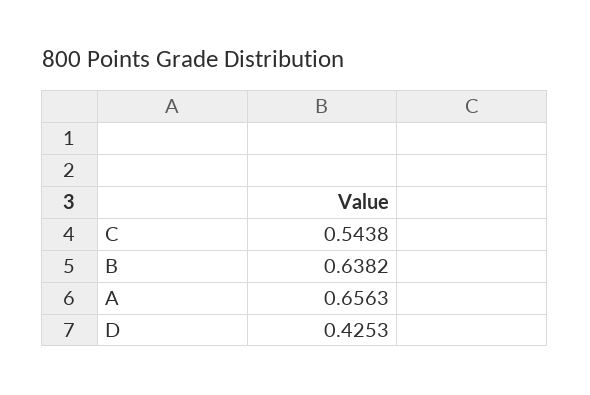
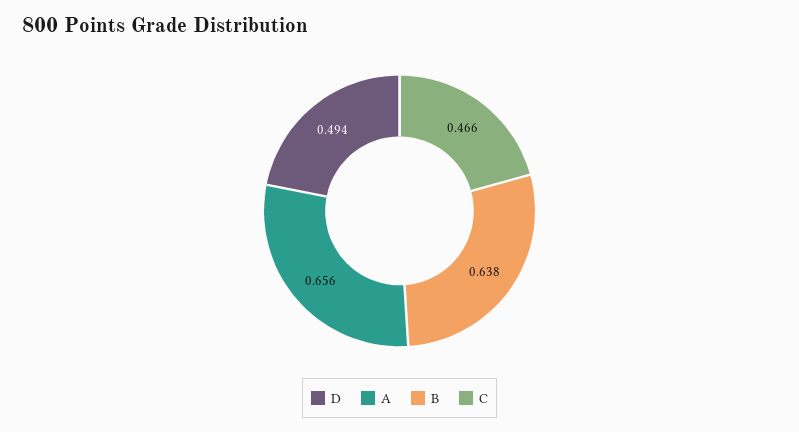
C: 0.5438 -> 0.466
D: 0.4253 -> 0.494

